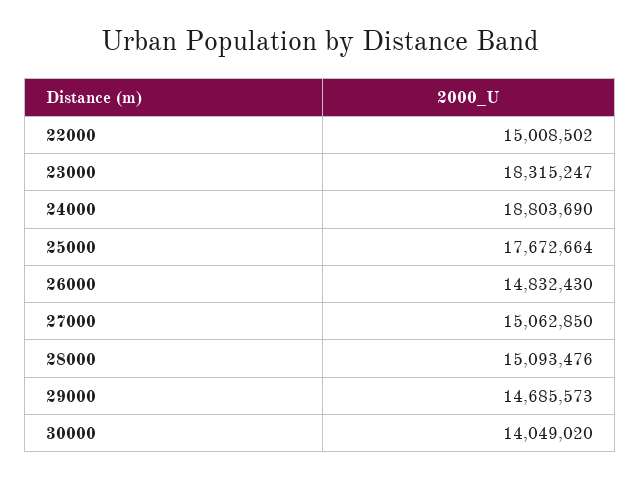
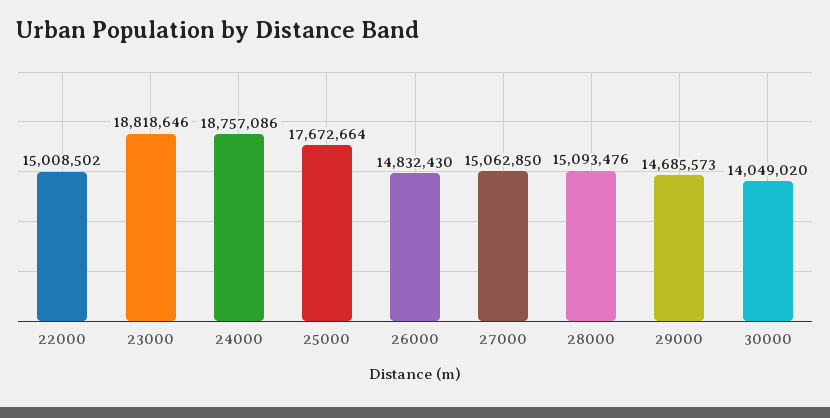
23000: 18315247 -> 18818646
24000: 18803690 -> 18757086

